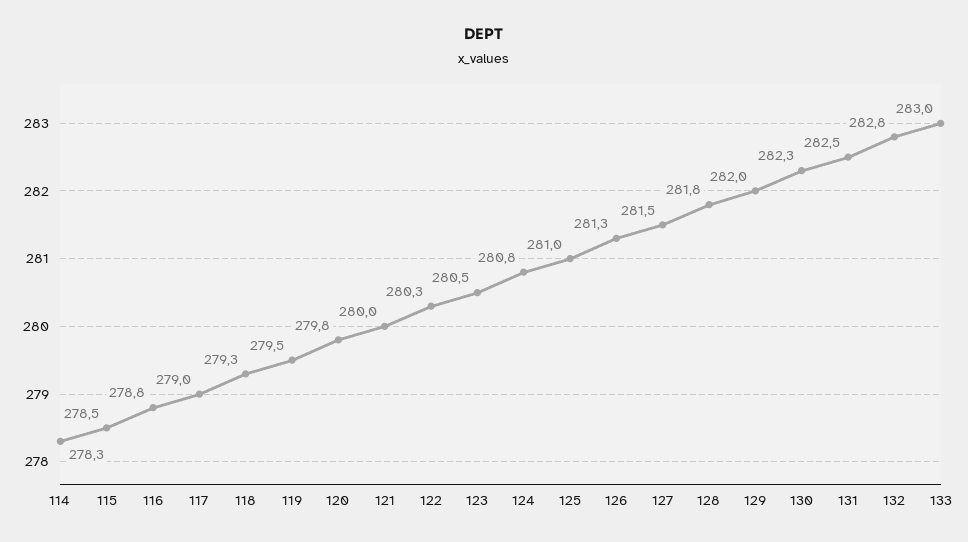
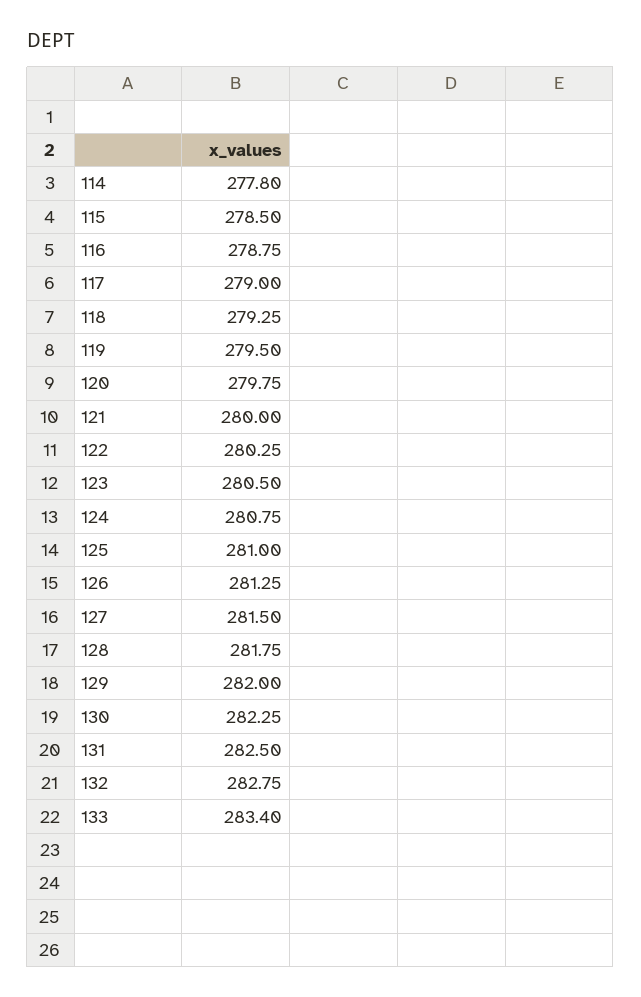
114: 278.3 -> 277.8
133: 283 -> 283.4

